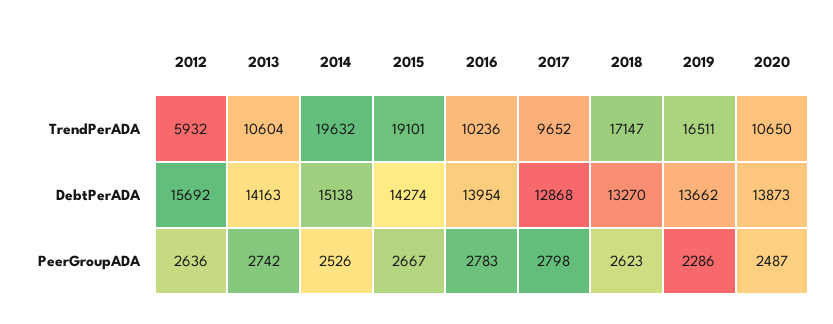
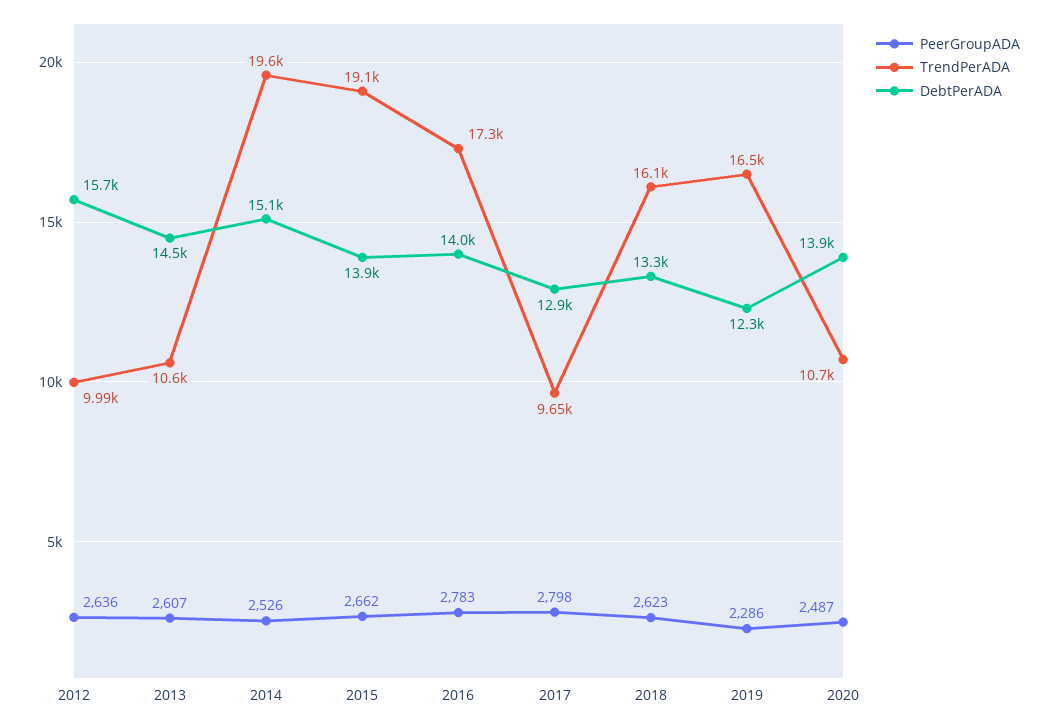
TrendPerADA, 2012: 5932 -> 9990
TrendPerADA, 2016: 10236 -> 17300
TrendPerADA, 2018: 17147 -> 16100
DebtPerADA, 2013: 14163 -> 14500
DebtPerADA, 2015: 14274 -> 13900
DebtPerADA, 2019: 13662 -> 12300
PeerGroupADA, 2013: 2742 -> 2607
PeerGroupADA, 2015: 2667 -> 2662

